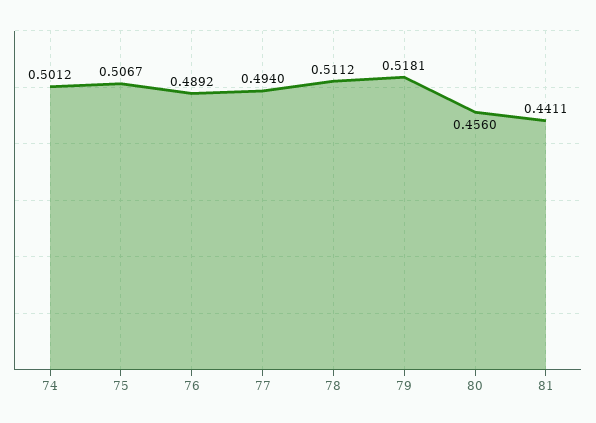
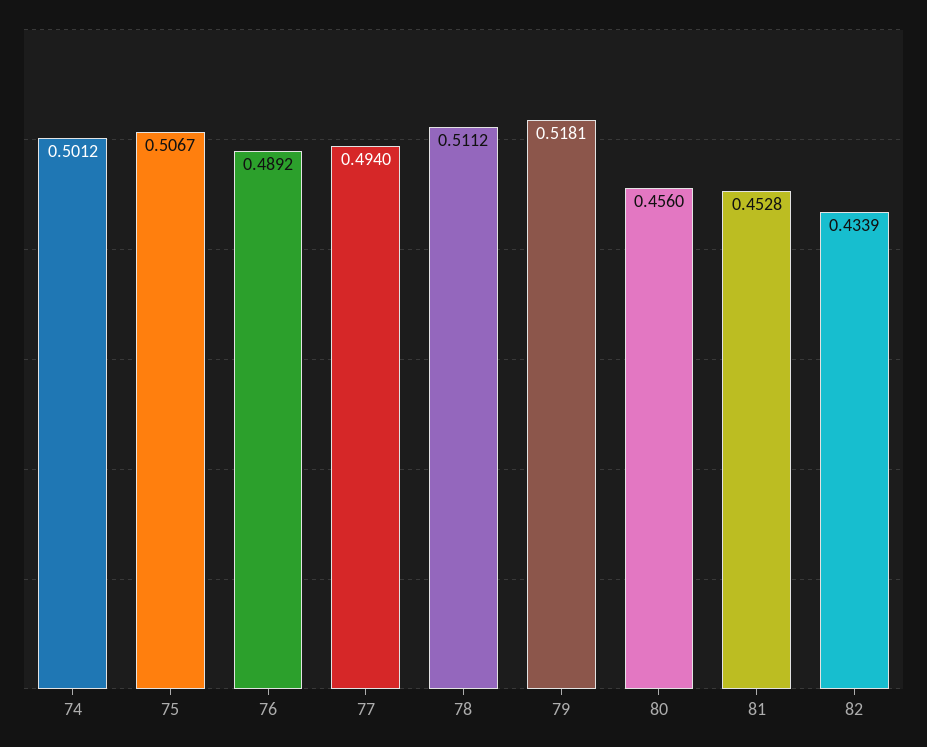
81: 0.4411 -> 0.4528
82: none -> 0.4339

